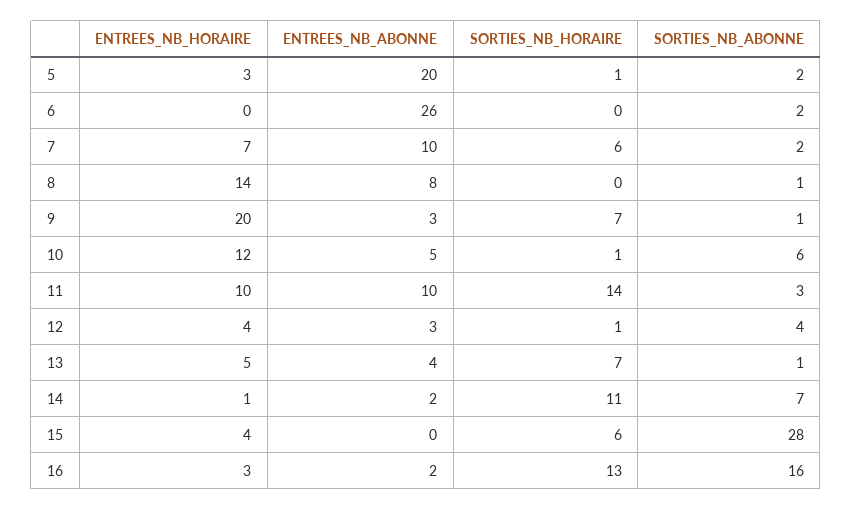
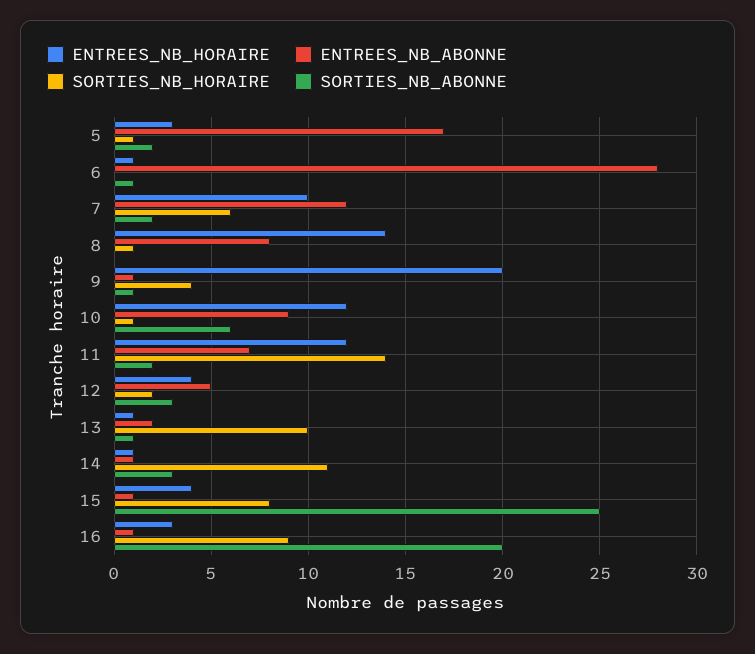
ENTREES_NB_ABONNE, 5: 20 -> 17
ENTREES_NB_HORAIRE, 6: 0 -> 1
ENTREES_NB_ABONNE, 6: 26 -> 28
SORTIES_NB_ABONNE, 6: 2 -> 1
ENTREES_NB_HORAIRE, 7: 7 -> 10
ENTREES_NB_ABONNE, 7: 10 -> 12
SORTIES_NB_HORAIRE, 8: 0 -> 1
SORTIES_NB_ABONNE, 8: 1 -> 0
ENTREES_NB_ABONNE, 9: 3 -> 1
SORTIES_NB_HORAIRE, 9: 7 -> 4
ENTREES_NB_ABONNE, 10: 5 -> 9
ENTREES_NB_HORAIRE, 11: 10 -> 12
ENTREES_NB_ABONNE, 11: 10 -> 7
SORTIES_NB_ABONNE, 11: 3 -> 2
ENTREES_NB_ABONNE, 12: 3 -> 5
SORTIES_NB_HORAIRE, 12: 1 -> 2
SORTIES_NB_ABONNE, 12: 4 -> 3
ENTREES_NB_HORAIRE, 13: 5 -> 1
ENTREES_NB_ABONNE, 13: 4 -> 2
SORTIES_NB_HORAIRE, 13: 7 -> 10
ENTREES_NB_ABONNE, 14: 2 -> 1
SORTIES_NB_ABONNE, 14: 7 -> 3
ENTREES_NB_ABONNE, 15: 0 -> 1
SORTIES_NB_HORAIRE, 15: 6 -> 8
SORTIES_NB_ABONNE, 15: 28 -> 25
ENTREES_NB_ABONNE, 16: 2 -> 1
SORTIES_NB_HORAIRE, 16: 13 -> 9
SORTIES_NB_ABONNE, 16: 16 -> 20

